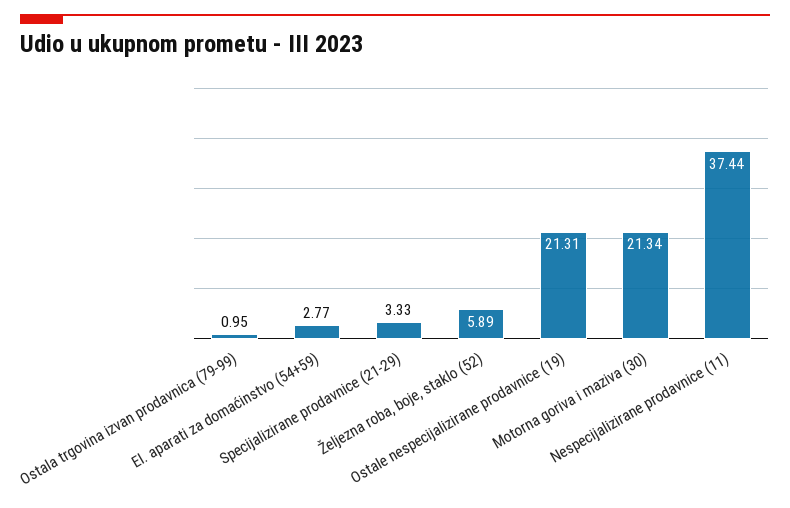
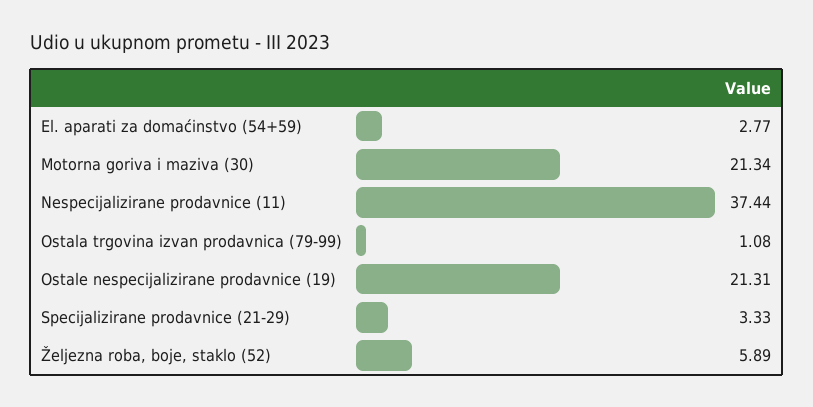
Ostala trgovina izvan prodavnica (79-99): 0.95 -> 1.08

